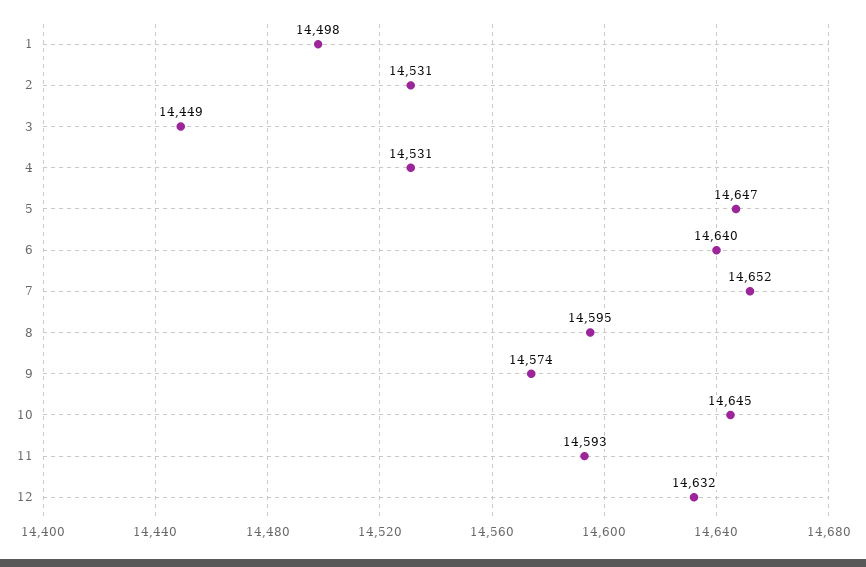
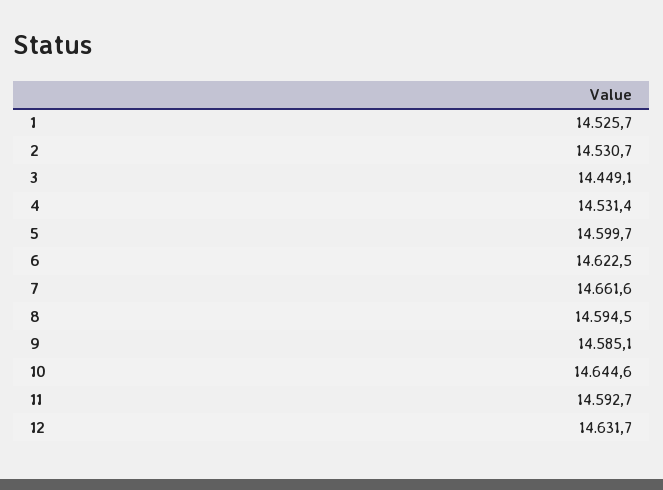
1: 14498 -> 14525.7
5: 14647 -> 14599.7
6: 14640 -> 14622.5
7: 14652 -> 14661.6
9: 14574 -> 14585.1

